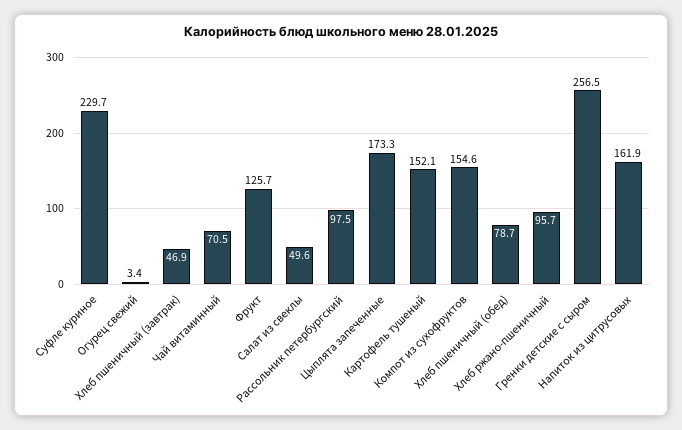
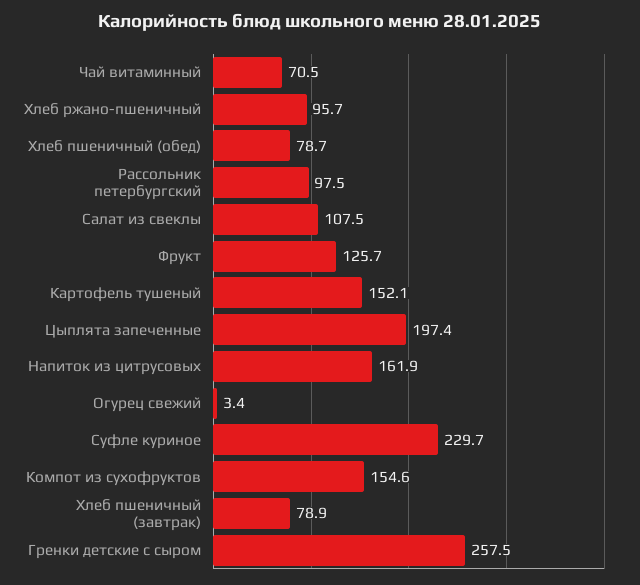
Хлеб пшеничный (завтрак): 46.9 -> 78.9
Салат из свеклы: 49.6 -> 107.5
Цыплята запеченные: 173.3 -> 197.4
Гренки детские с сыром: 256.5 -> 257.5

